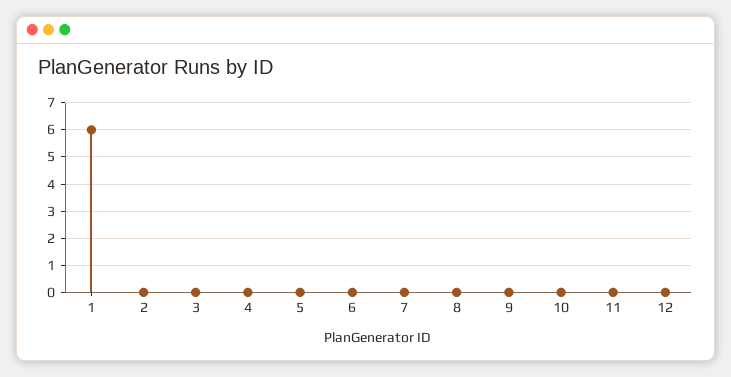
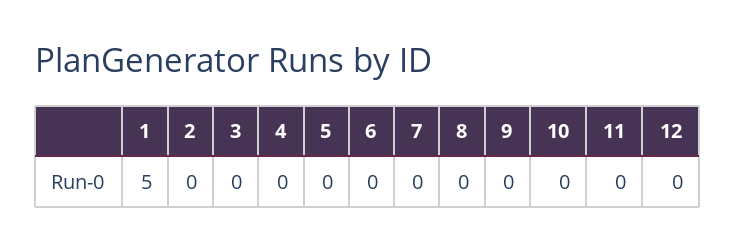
1: 6 -> 5

